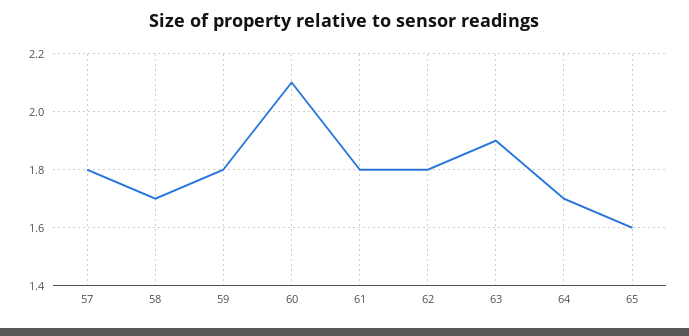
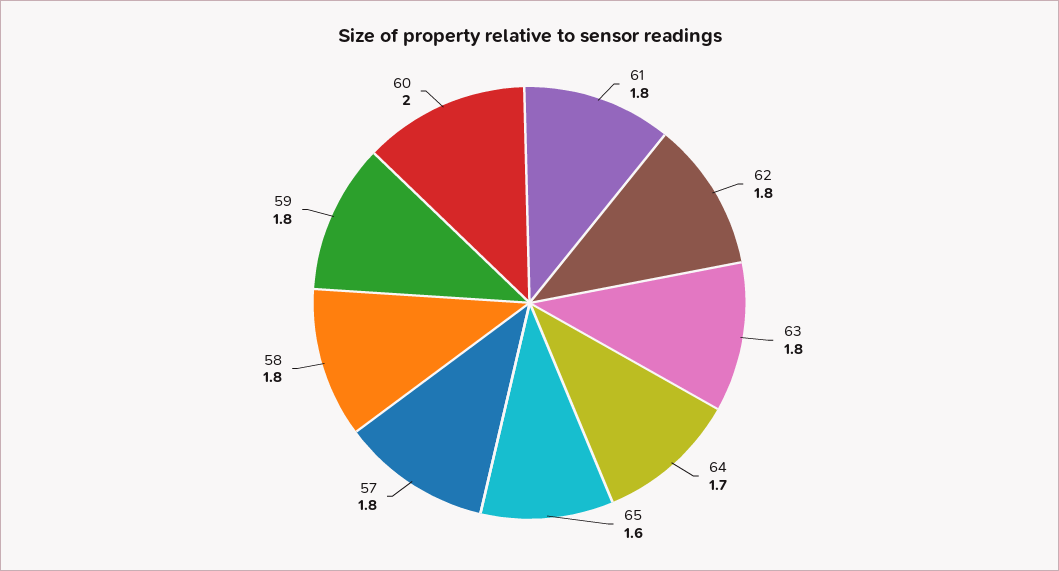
58: 1.7 -> 1.8
60: 2.1 -> 2
63: 1.9 -> 1.8

